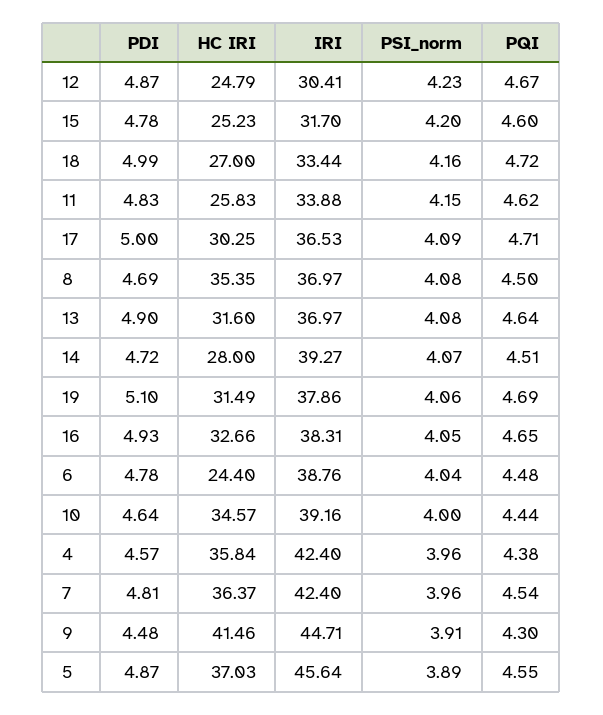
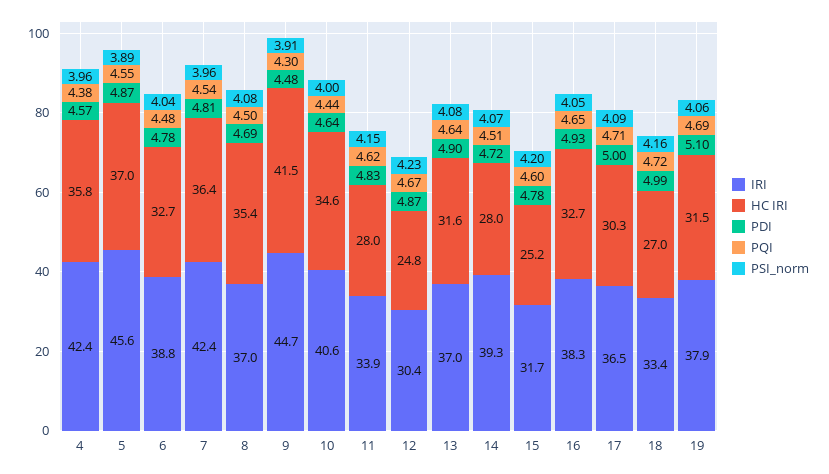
HC IRI, 11: 25.83 -> 28
HC IRI, 6: 24.4 -> 32.7
IRI, 10: 39.16 -> 40.6

